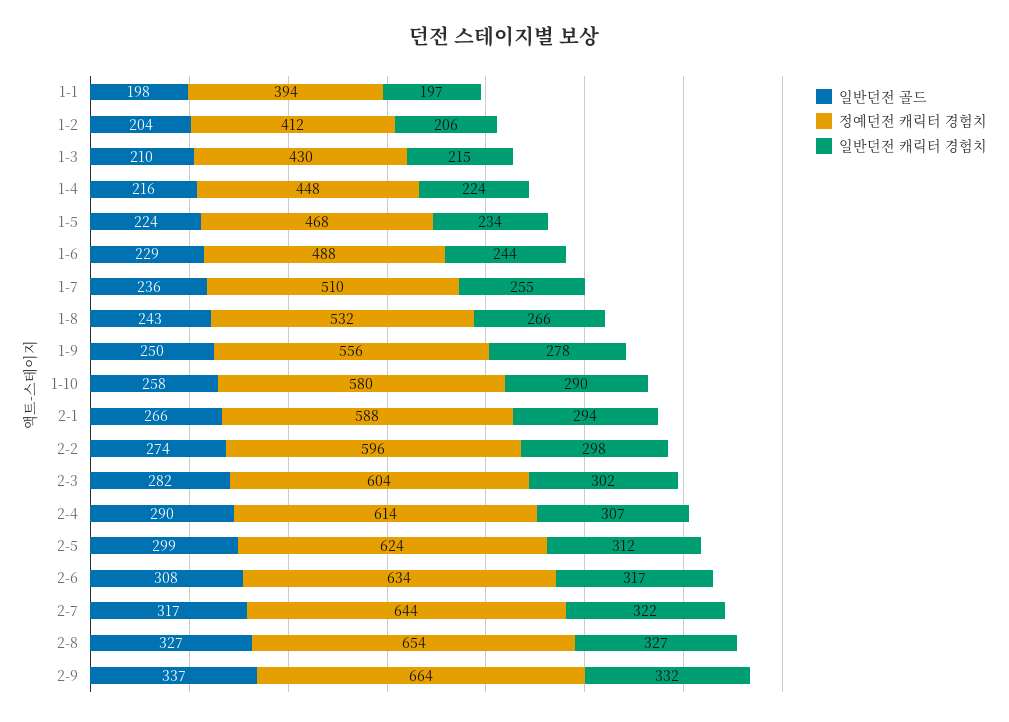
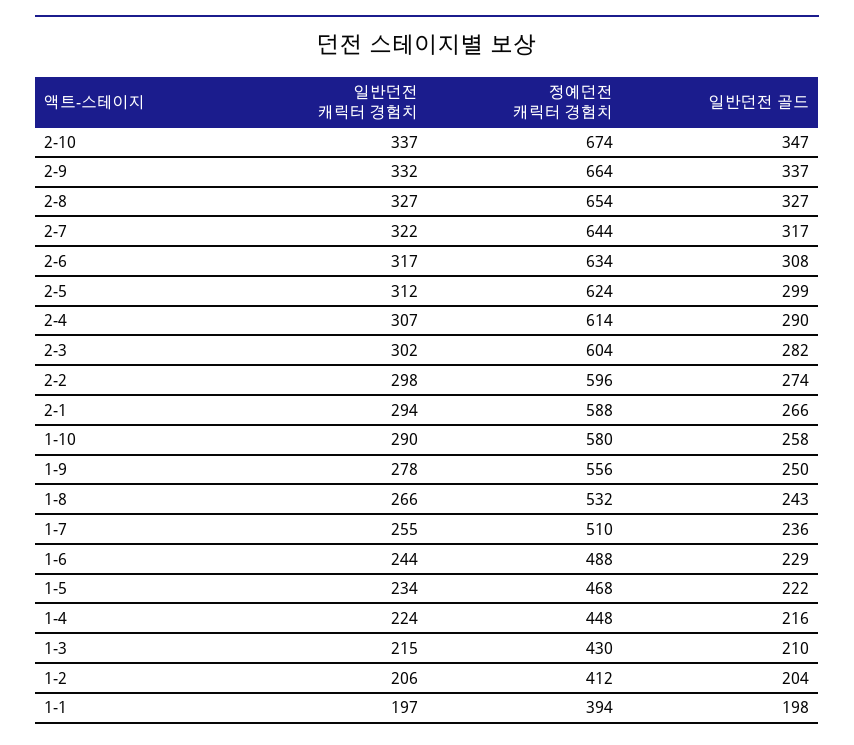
일반던전 골드, 1-5: 224 -> 222
일반던전 캐릭터 경험치, 2-10: none -> 337
정예던전 캐릭터 경험치, 2-10: none -> 674
일반던전 골드, 2-10: none -> 347

